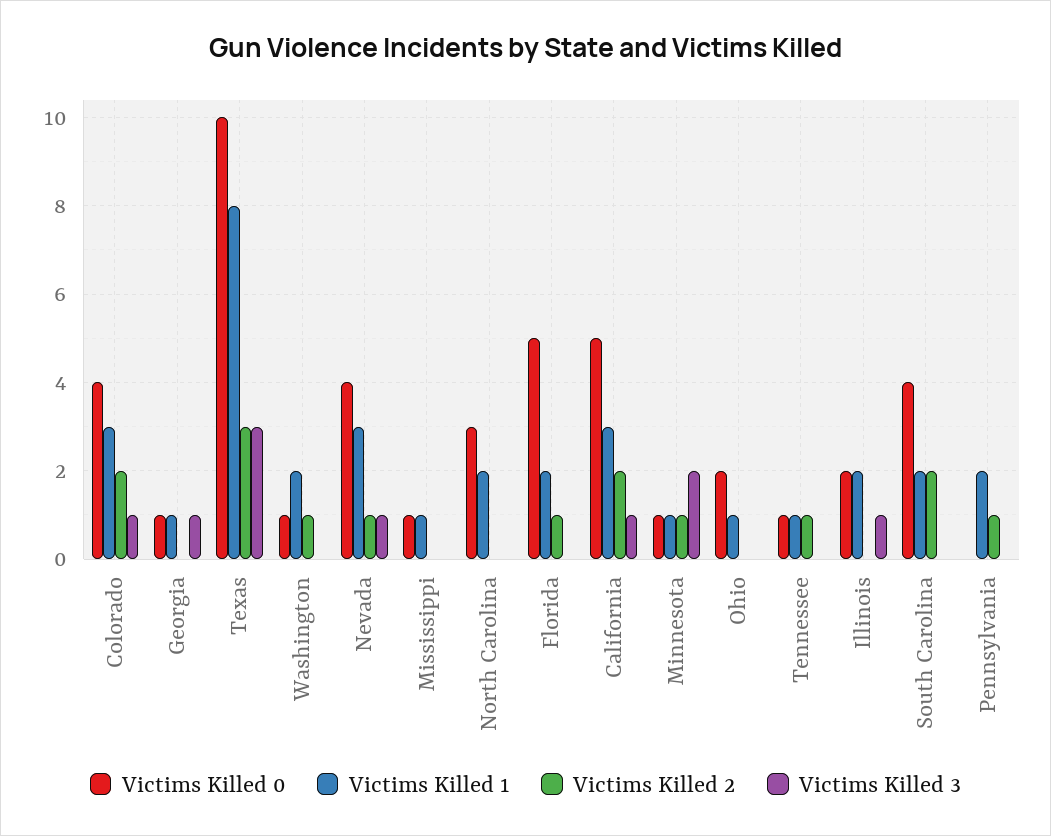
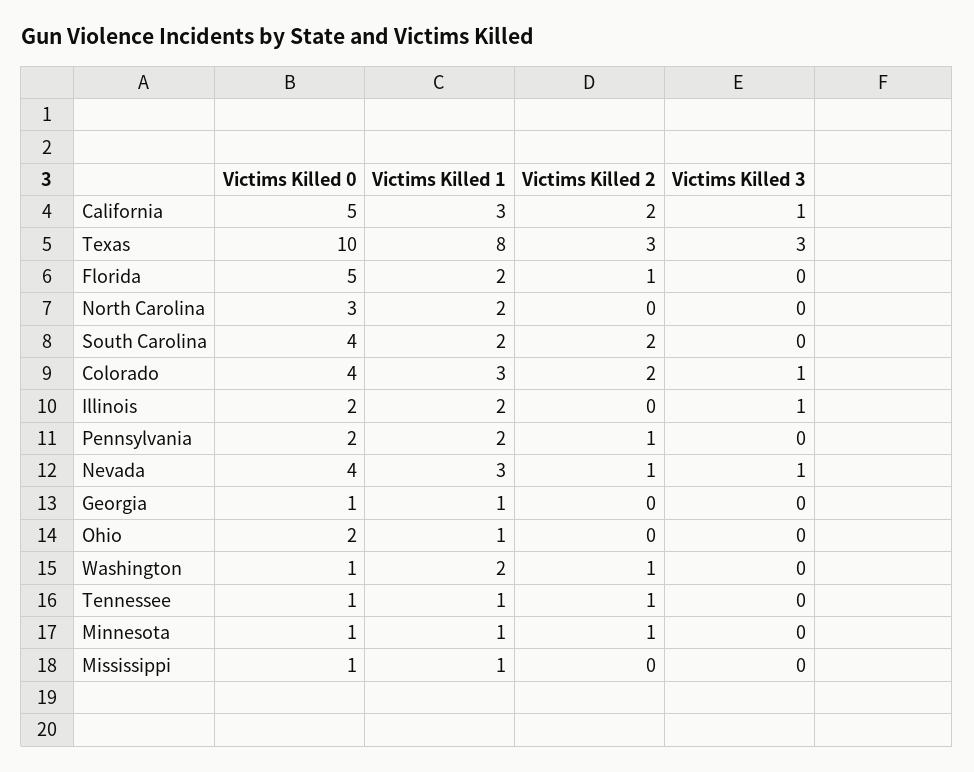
Victims Killed 3, Georgia: 1 -> 0
Victims Killed 3, Minnesota: 2 -> 0
Victims Killed 0, Pennsylvania: 0 -> 2

